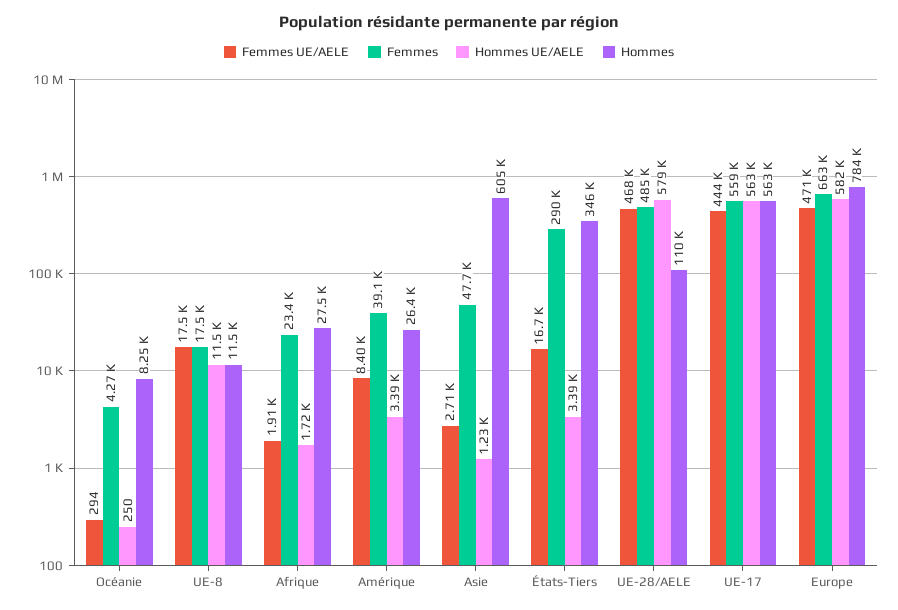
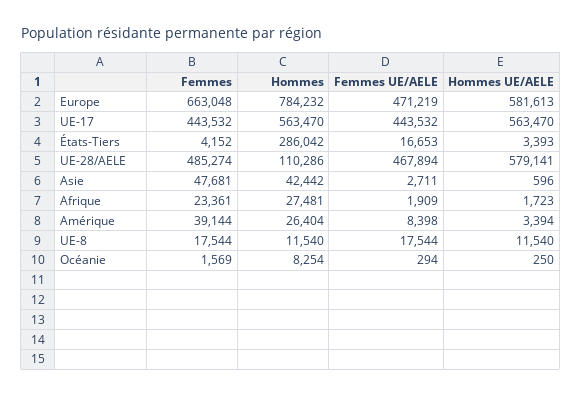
Femmes, Océanie: 4270 -> 1569
Hommes UE/AELE, Asie: 1230 -> 596
Hommes, Asie: 605000 -> 42442
Femmes, États-Tiers: 290000 -> 4152
Hommes, États-Tiers: 346000 -> 286042
Femmes, UE-17: 559000 -> 443532

